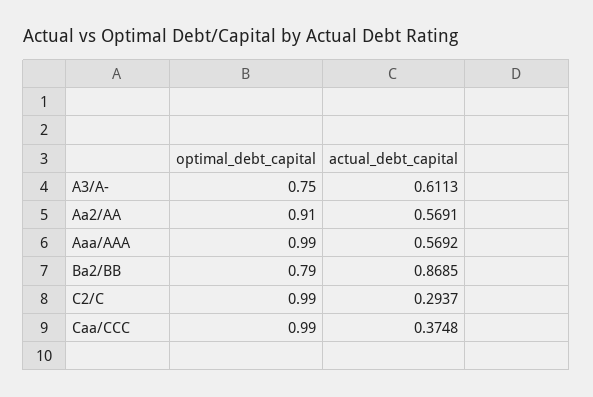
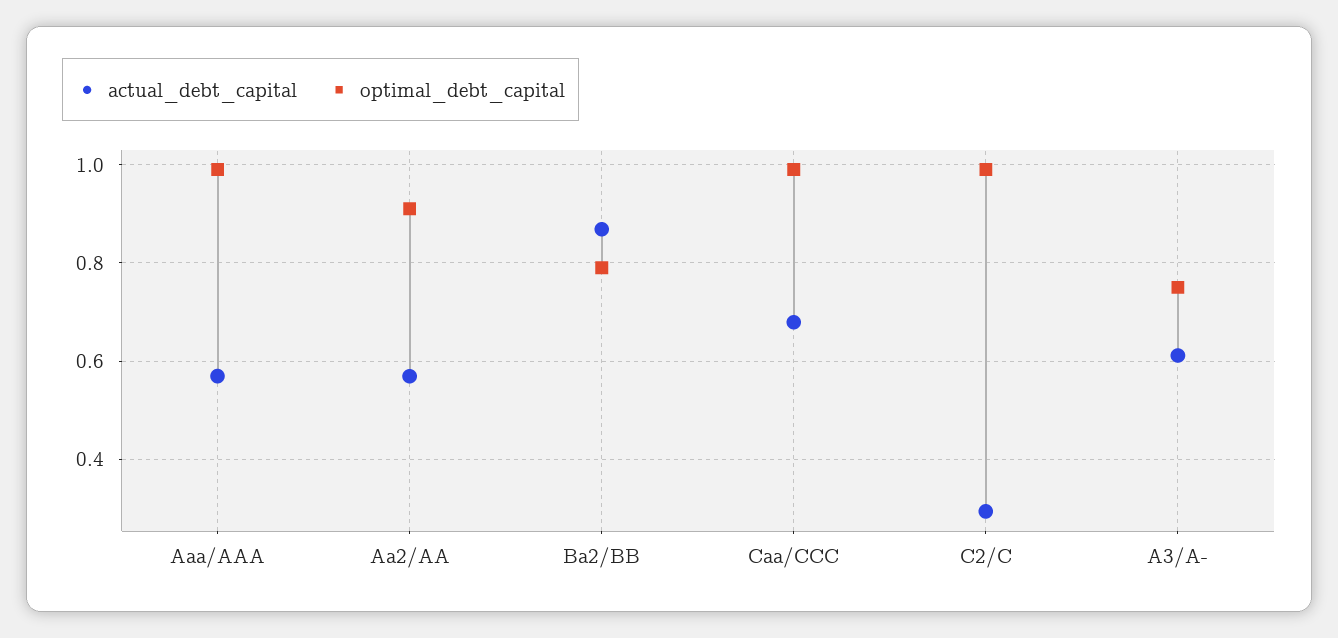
actual_debt_capital, Caa/CCC: 0.3748 -> 0.68

